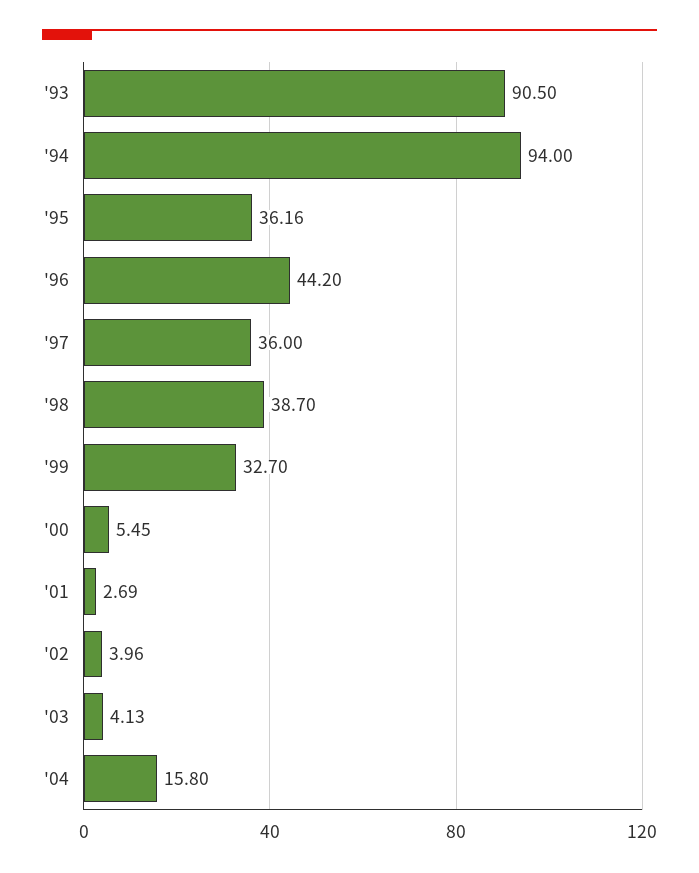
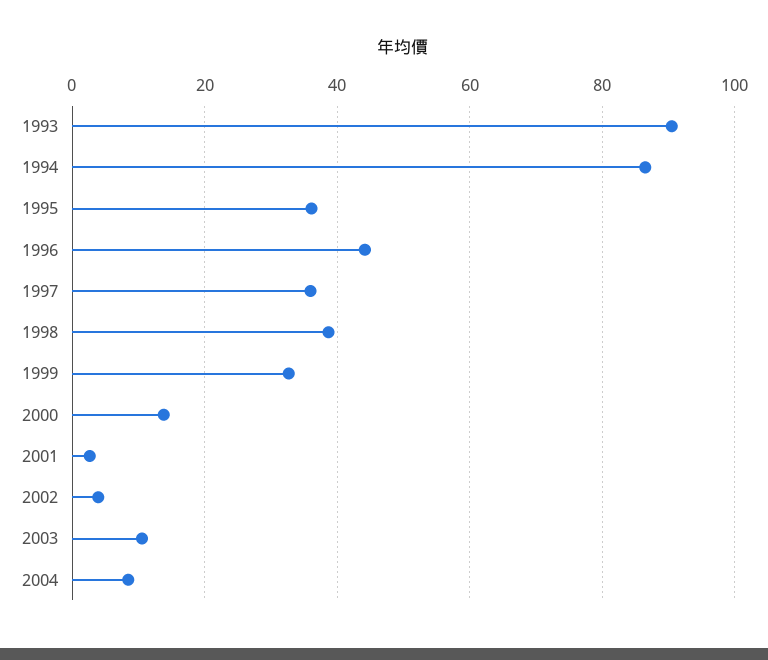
'94: 94 -> 86
'00: 5.45 -> 14
'03: 4.13 -> 10
'04: 15.8 -> 8

